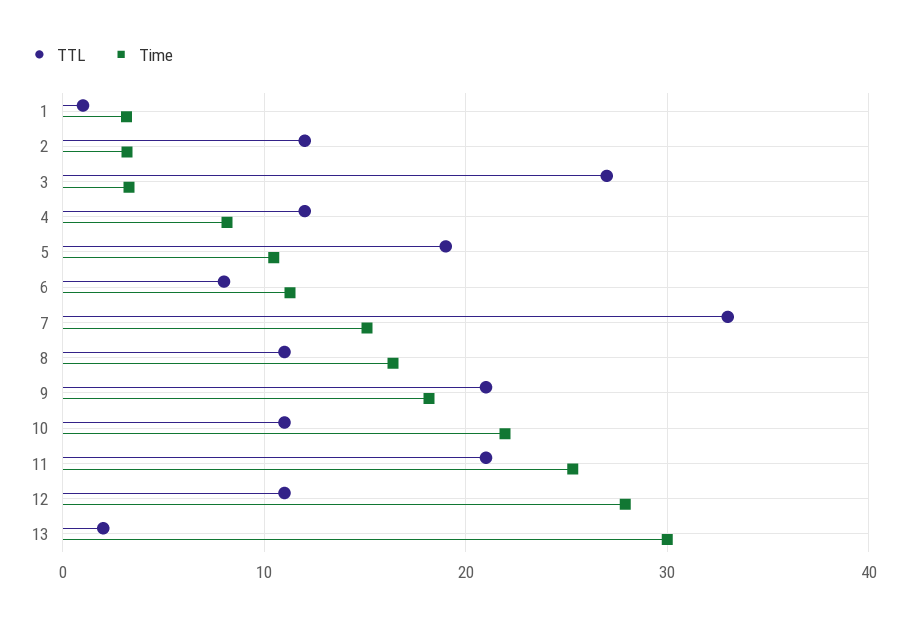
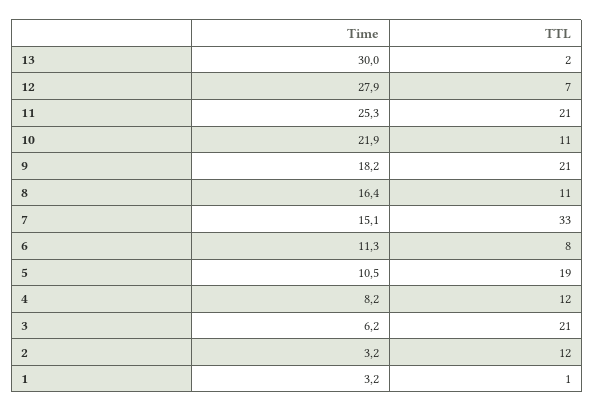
TTL, 3: 27 -> 21
Time, 3: 3 -> 6.2
TTL, 12: 11 -> 7

